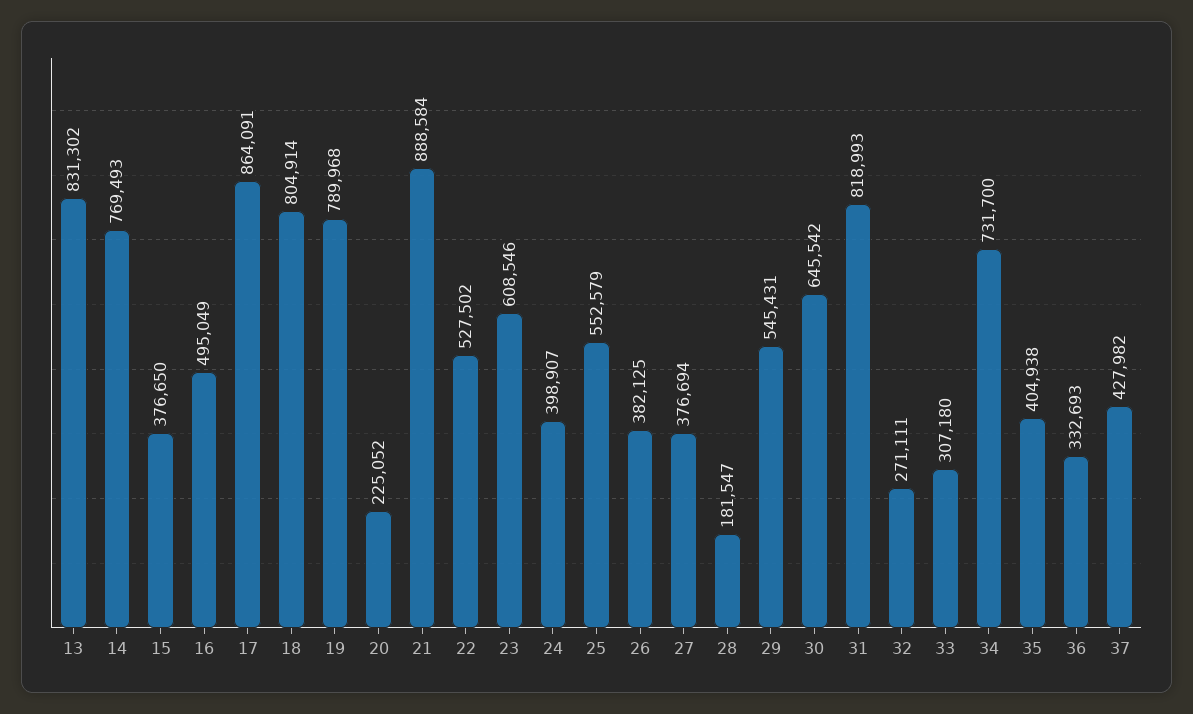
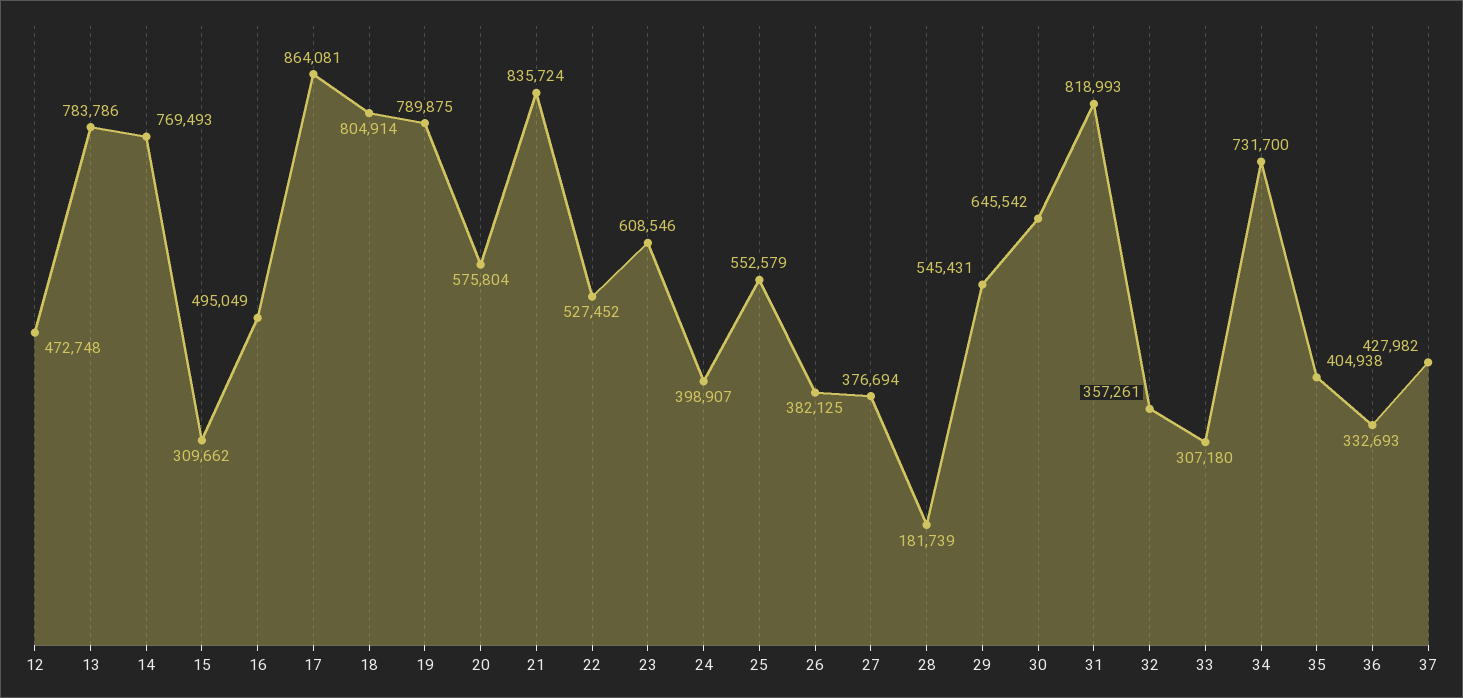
13: 831302 -> 783786
15: 376650 -> 309662
17: 864091 -> 864081
19: 789968 -> 789875
20: 225052 -> 575804
21: 888584 -> 835724
22: 527502 -> 527452
28: 181547 -> 181739
32: 271111 -> 357261
12: none -> 472748

